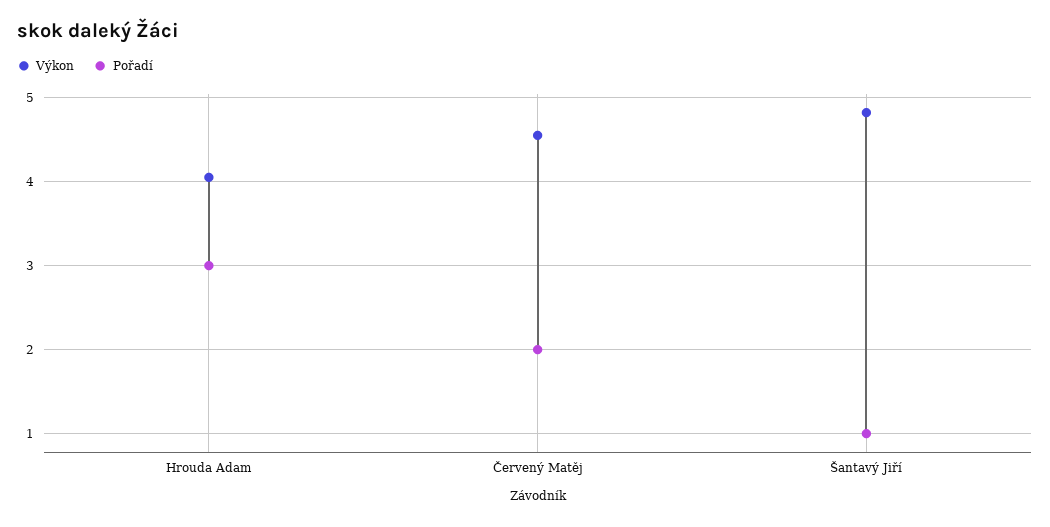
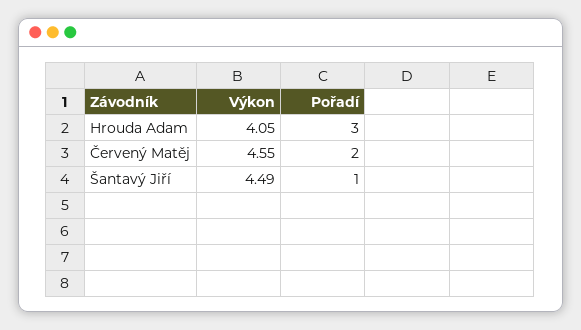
Výkon, Šantavý Jiří: 4.8 -> 4.49

